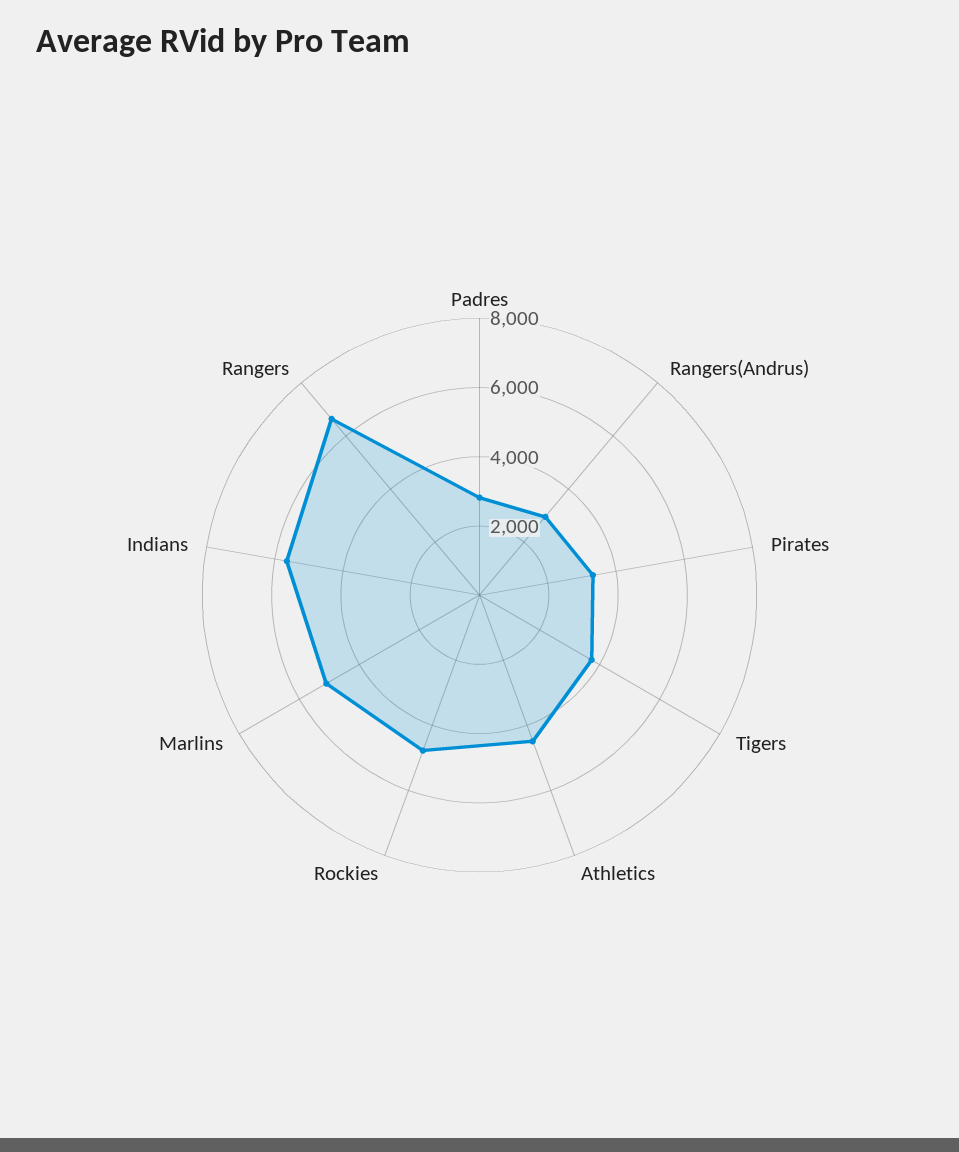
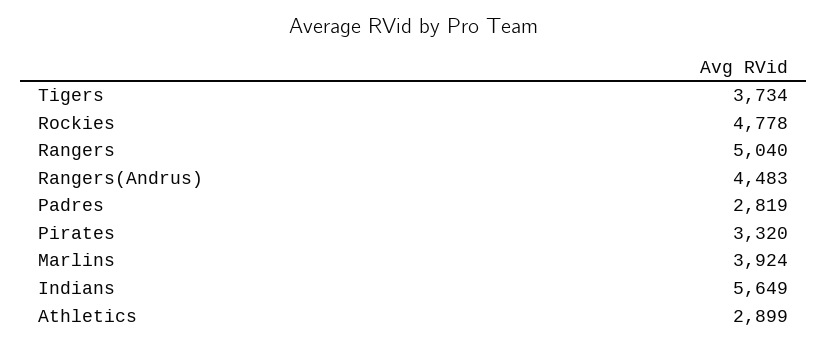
Rangers(Andrus): 3000 -> 4483
Athletics: 4500 -> 2899
Marlins: 5000 -> 3924
Rangers: 6500 -> 5040

